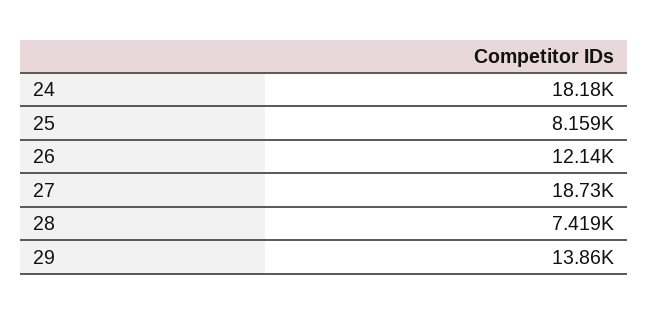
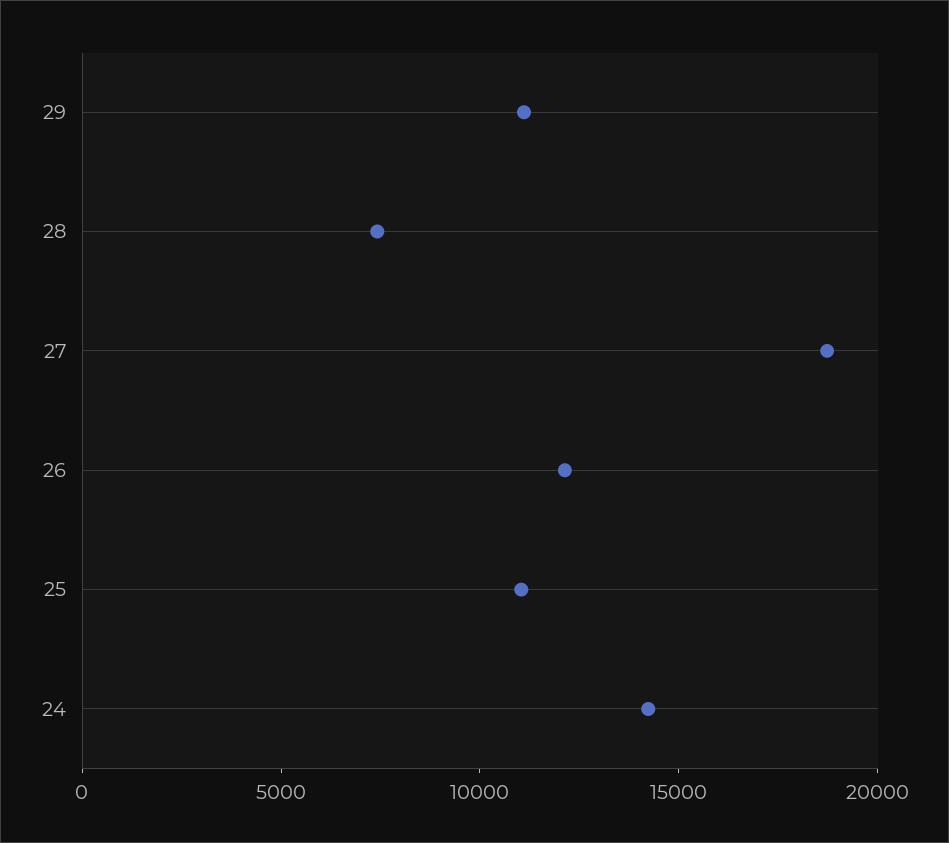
24: 18180 -> 14000
25: 8159 -> 11000
29: 13860 -> 11000

